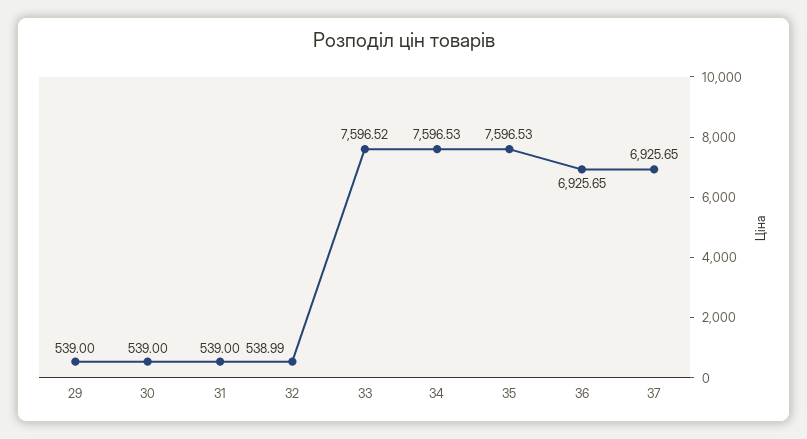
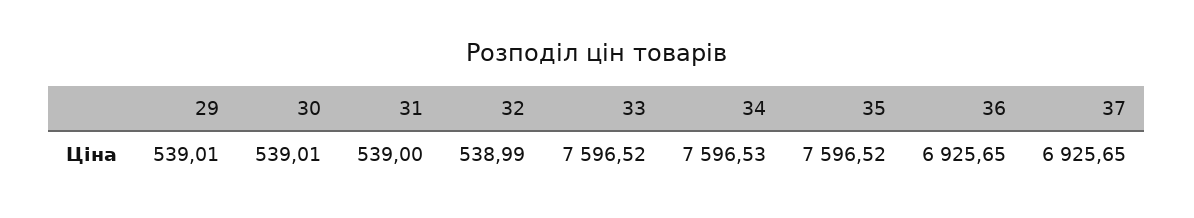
29: 539 -> 539.01
30: 539 -> 539.01
35: 7596.53 -> 7596.52

